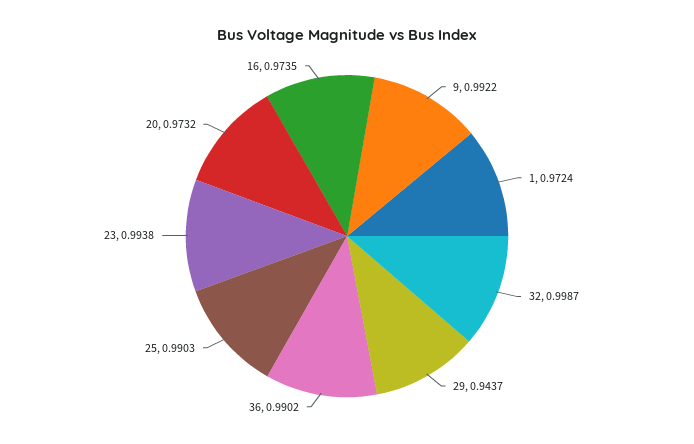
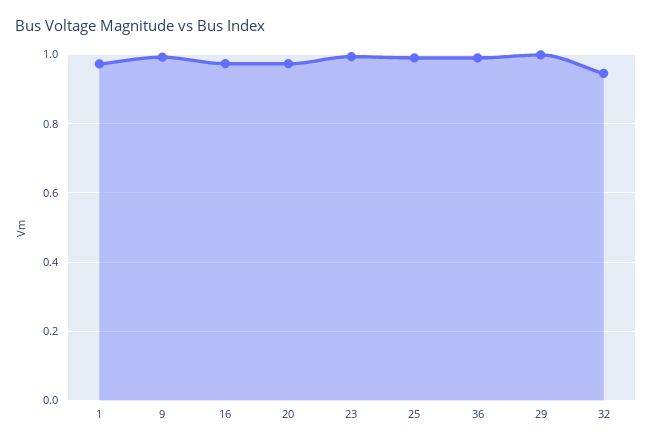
32: 0.9987 -> 0.94
29: 0.9437 -> 1

